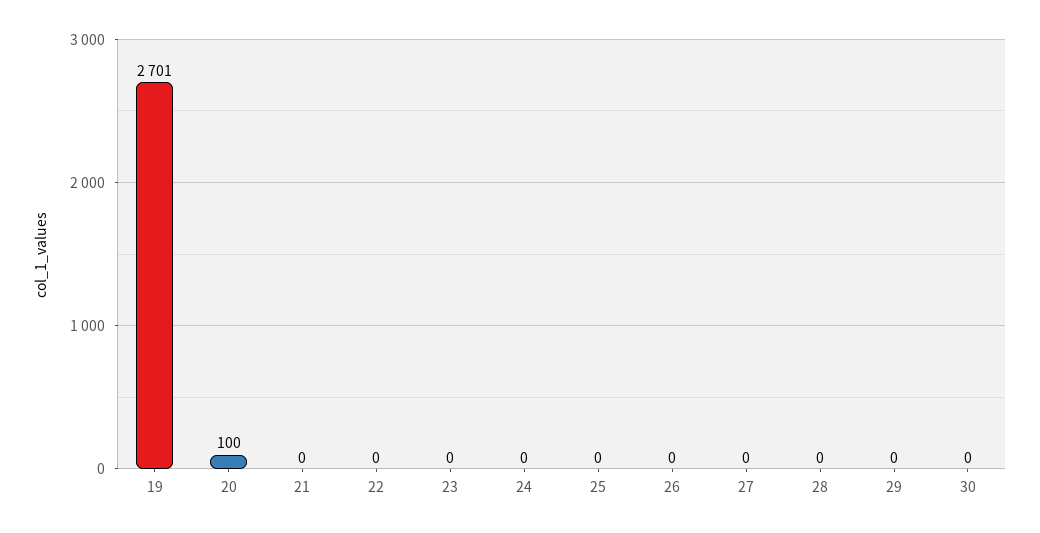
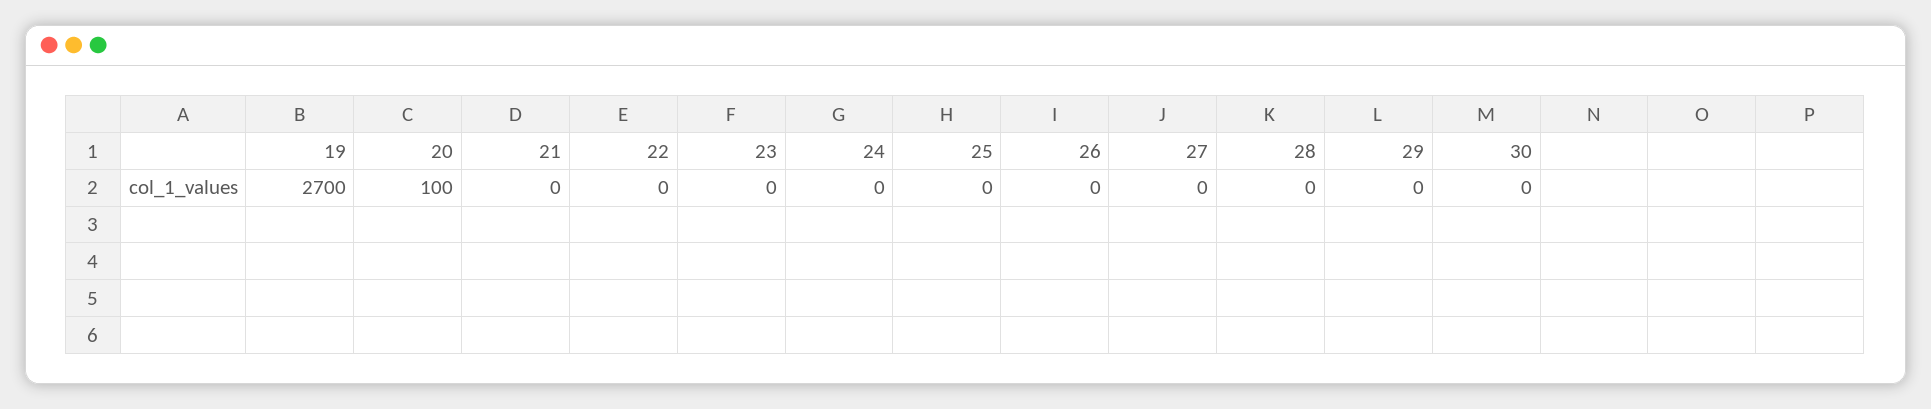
19: 2701 -> 2700

